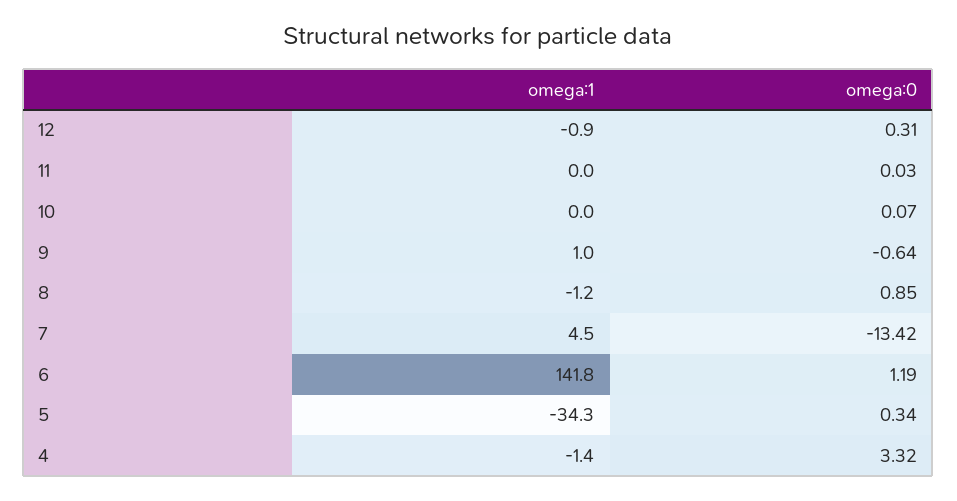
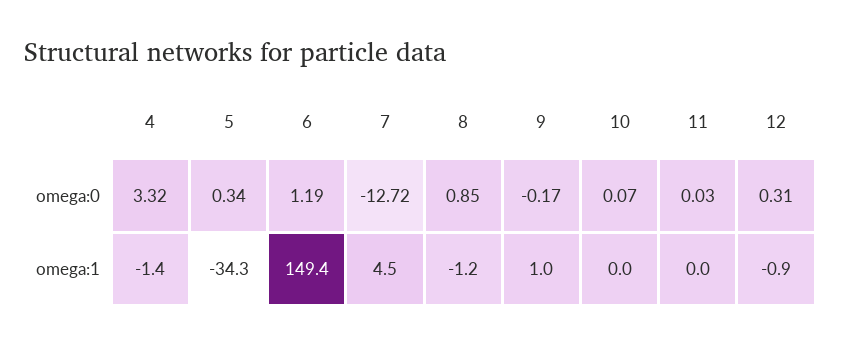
omega:0, 9: -0.64 -> -0.17
omega:0, 7: -13.42 -> -12.72
omega:1, 6: 141.8 -> 149.4

